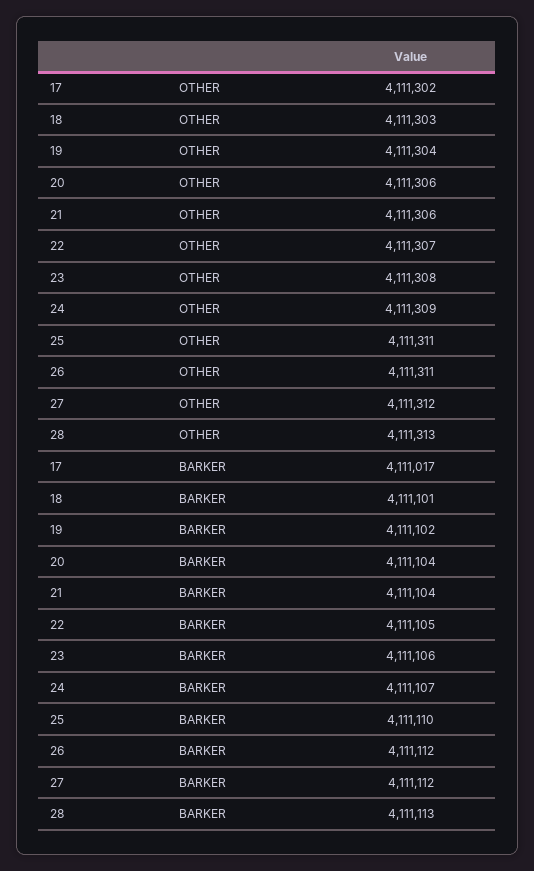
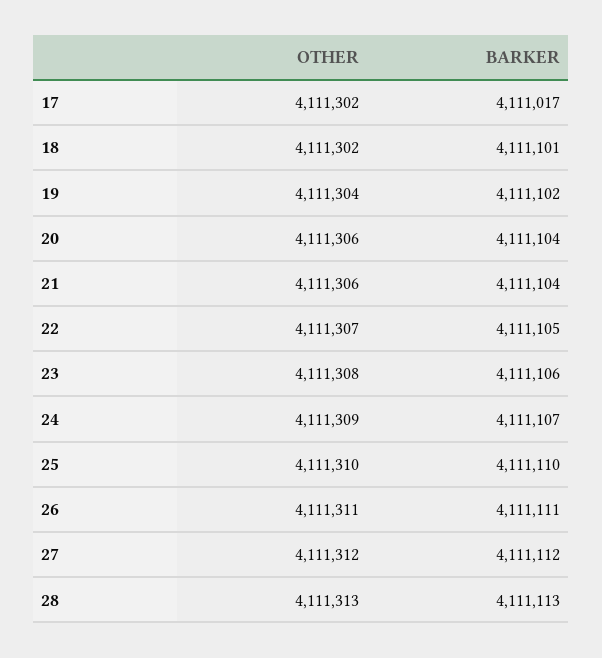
18, OTHER: 4111303 -> 4111302
25, OTHER: 4111311 -> 4111310
26, BARKER: 4111112 -> 4111111

